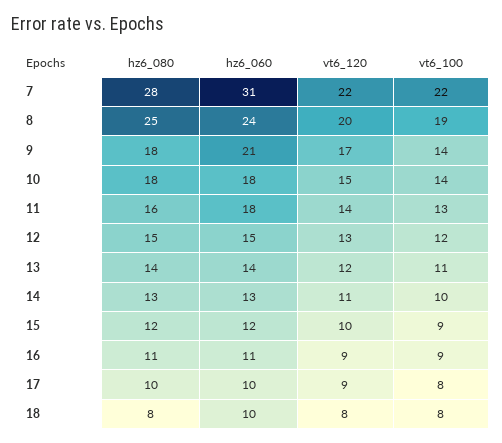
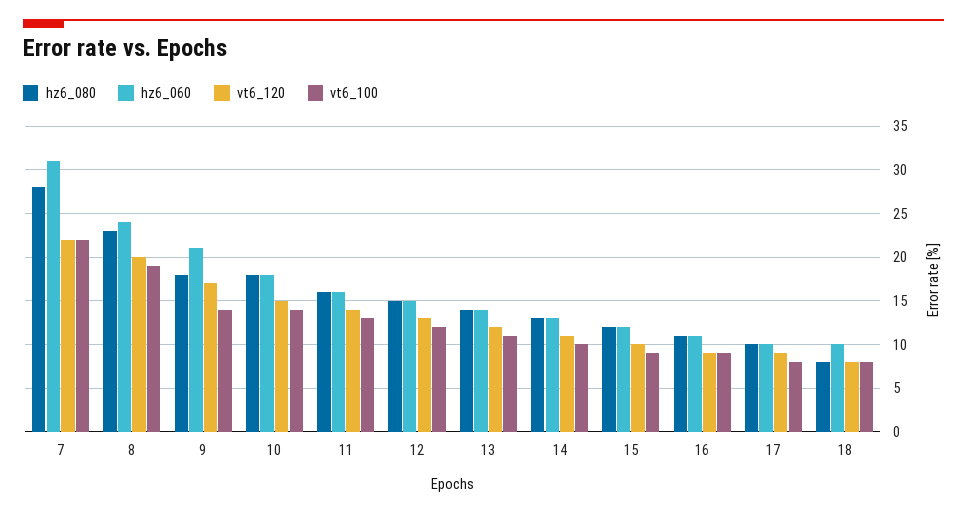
hz6_080, 8: 25 -> 23
hz6_060, 11: 18 -> 16

